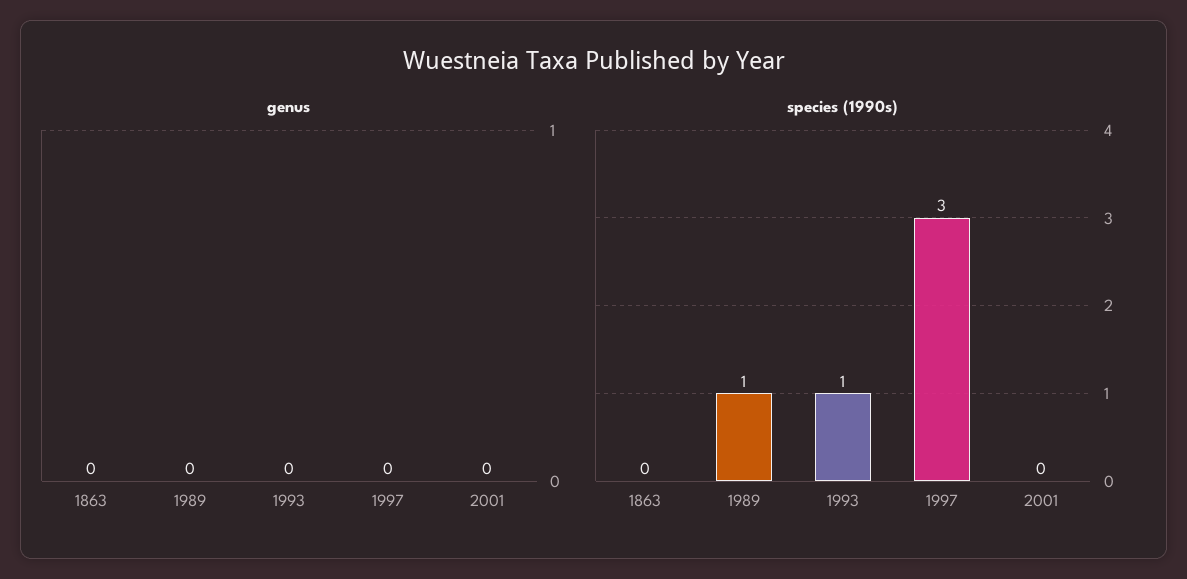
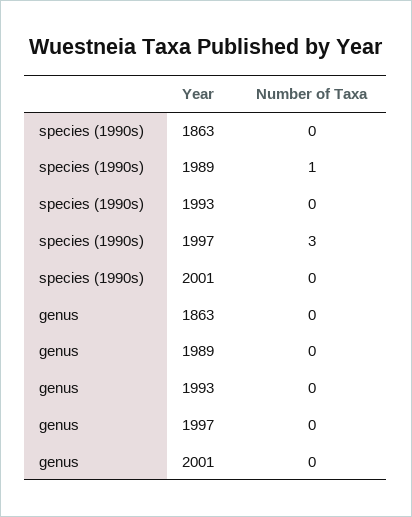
species (1990s), 1993: 1 -> 0

